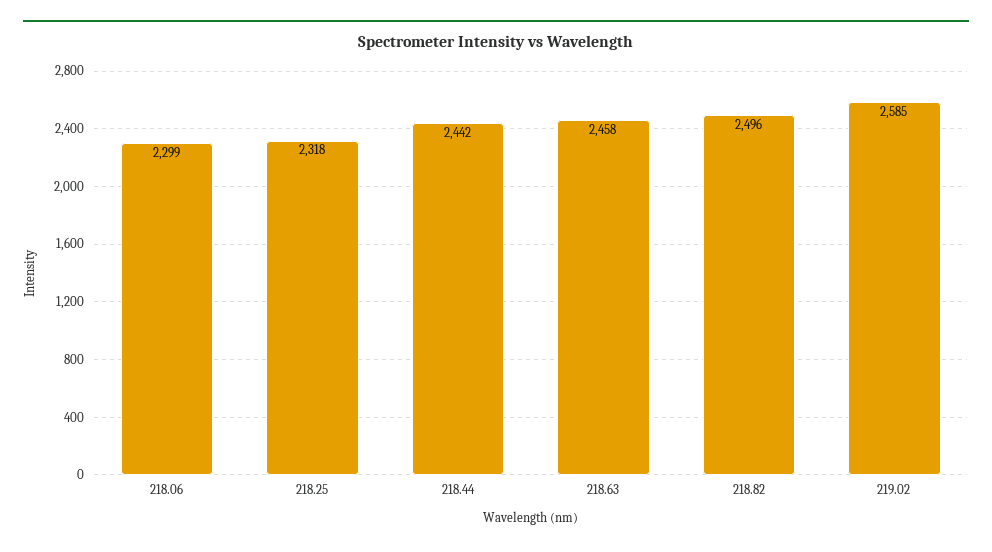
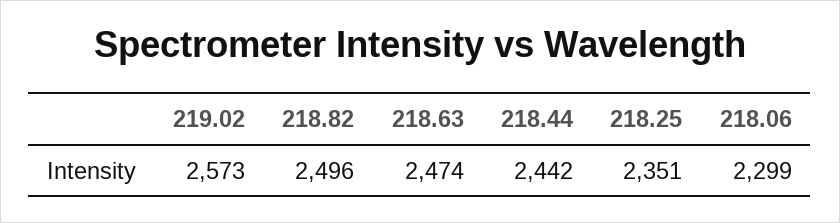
218.25: 2318 -> 2351
218.63: 2458 -> 2474
219.02: 2585 -> 2573

